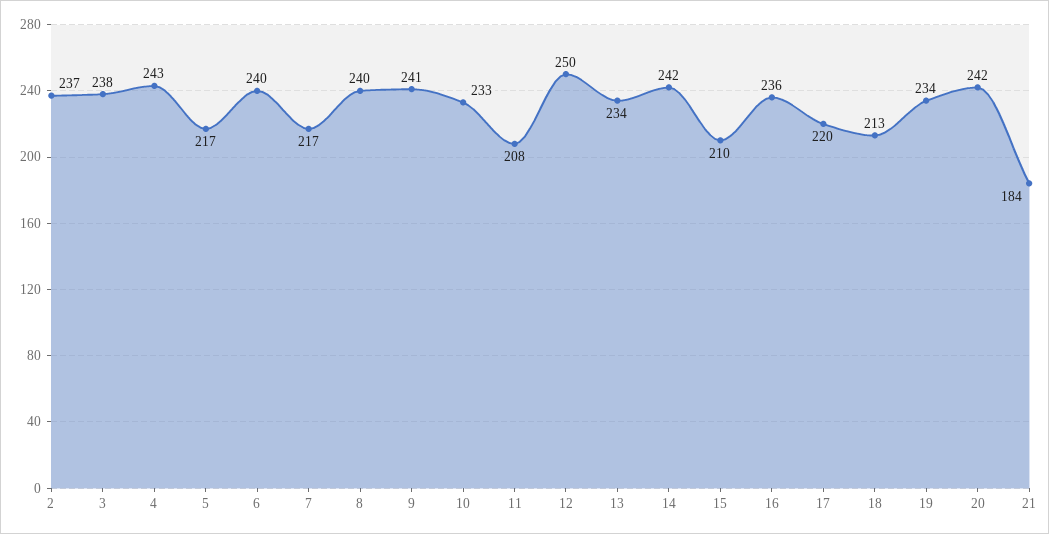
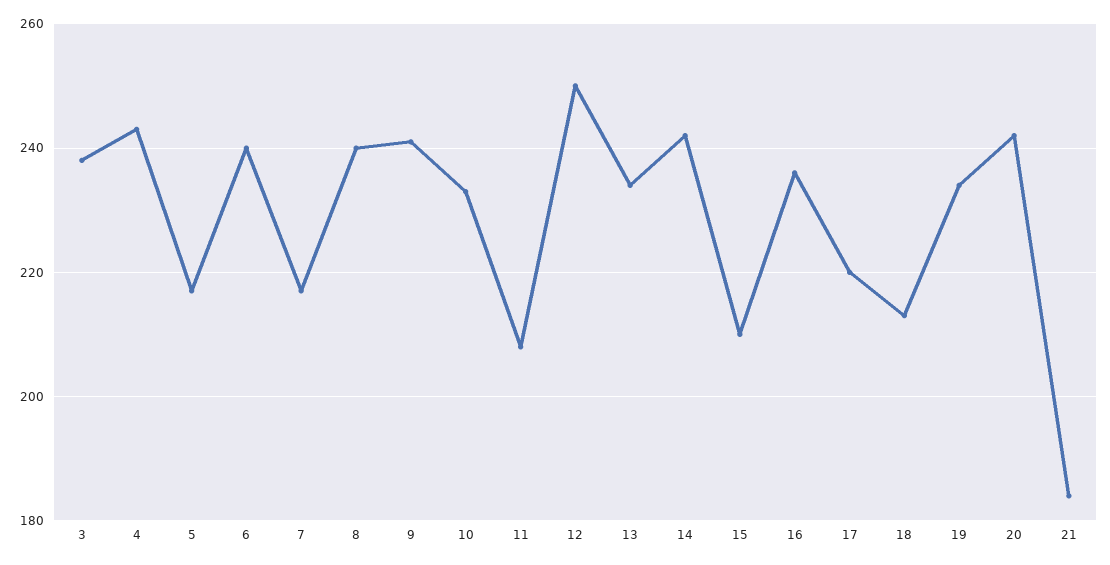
2: 237 -> none

